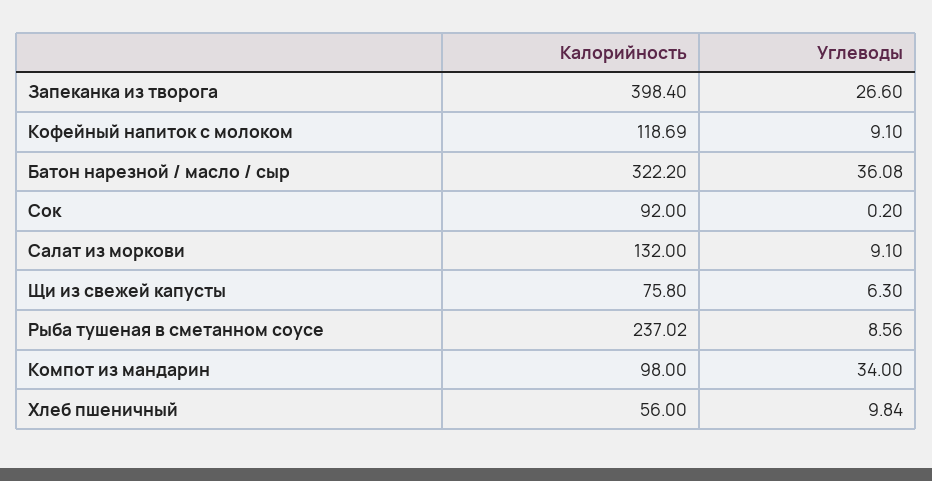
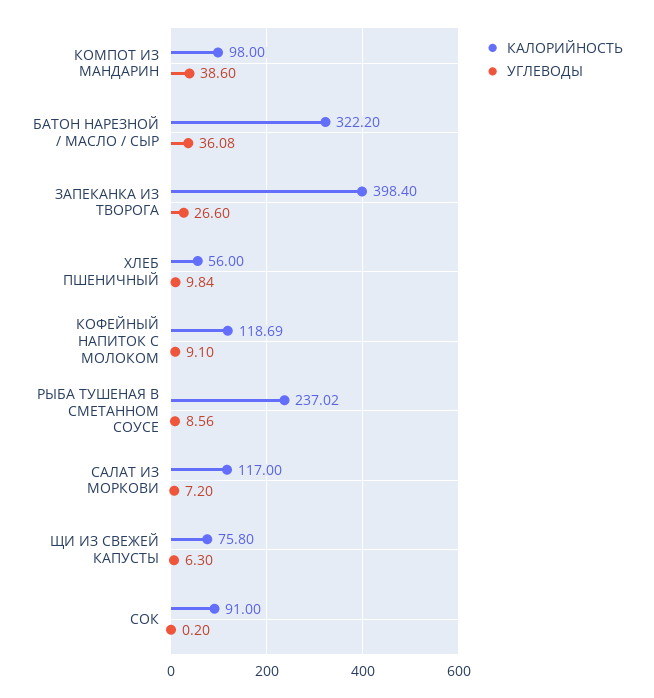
Калорийность, Сок: 92 -> 91
Калорийность, Салат из моркови: 132 -> 117
Углеводы, Салат из моркови: 9.1 -> 7.2
Углеводы, Компот из мандарин: 34 -> 38.6

